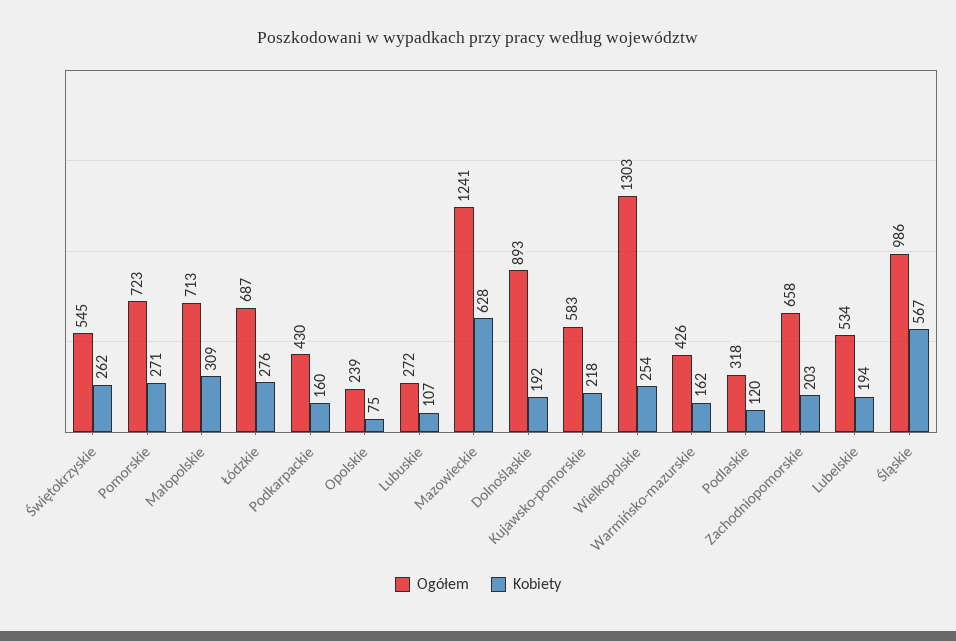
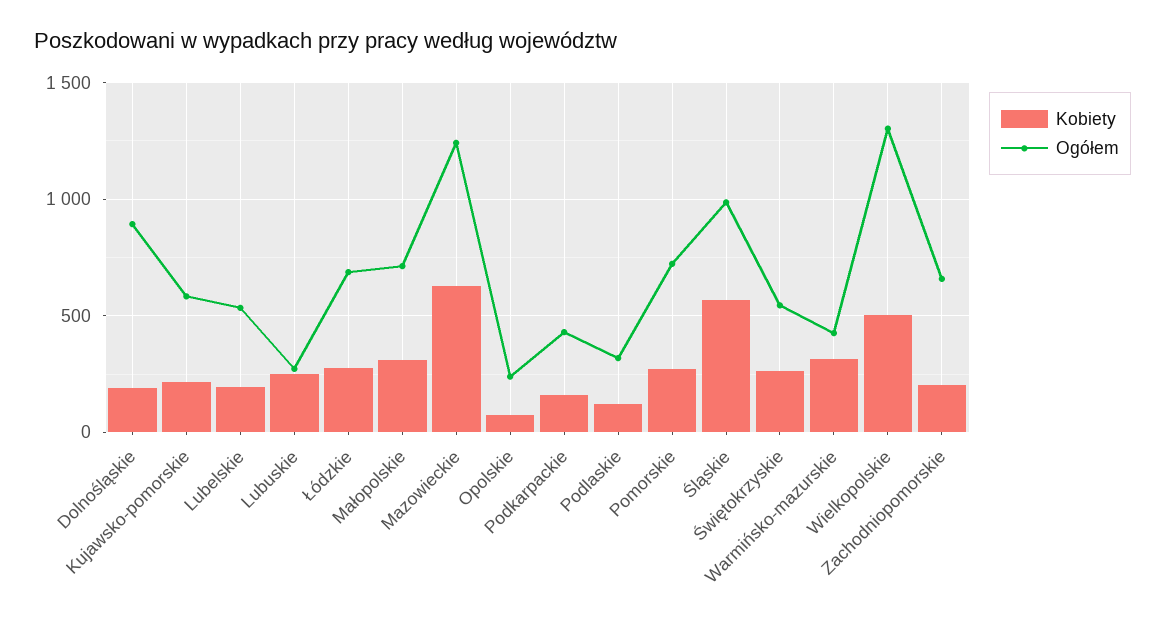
Kobiety, Lubuskie: 107 -> 250
Kobiety, Wielkopolskie: 254 -> 500
Kobiety, Warmińsko-mazurskie: 162 -> 300

